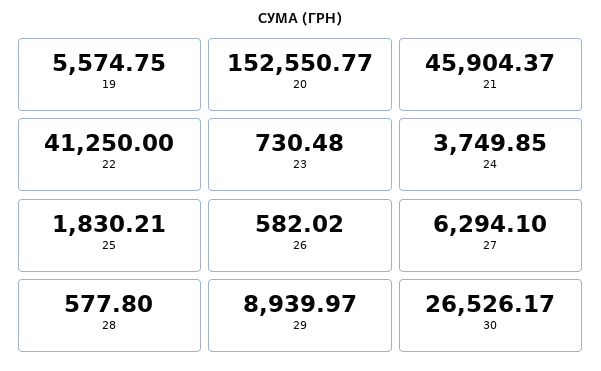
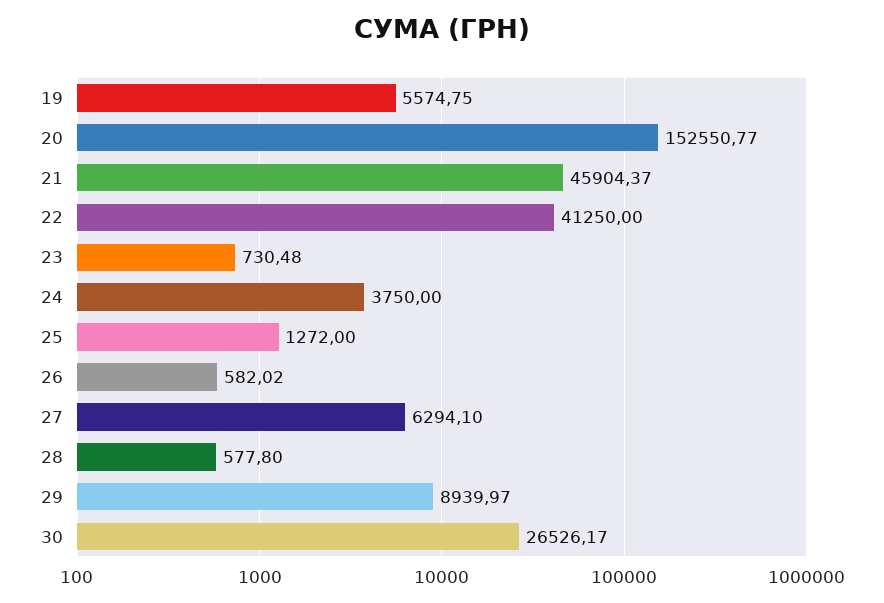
24: 3749.85 -> 3750
25: 1830.21 -> 1272

